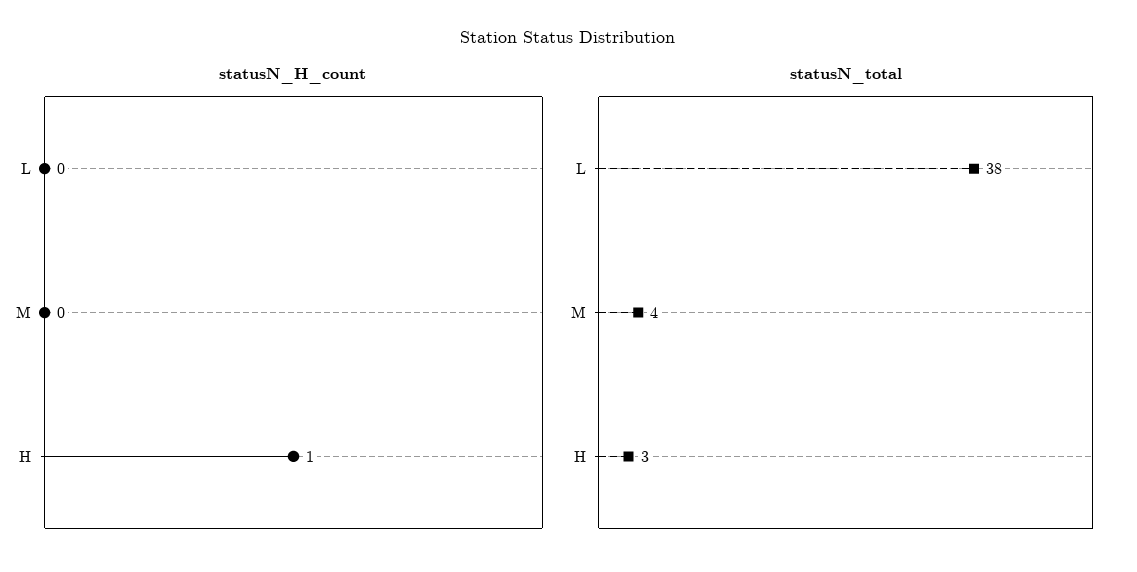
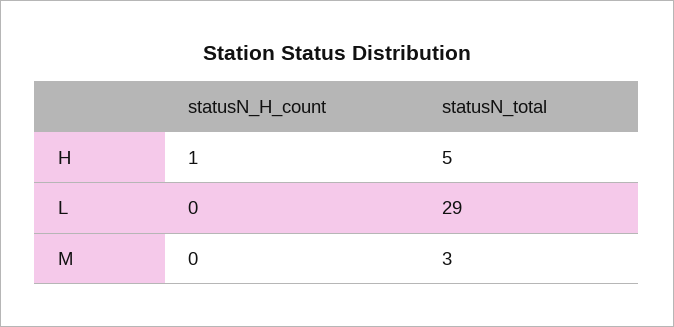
statusN_total, L: 38 -> 29
statusN_total, M: 4 -> 3
statusN_total, H: 3 -> 5

